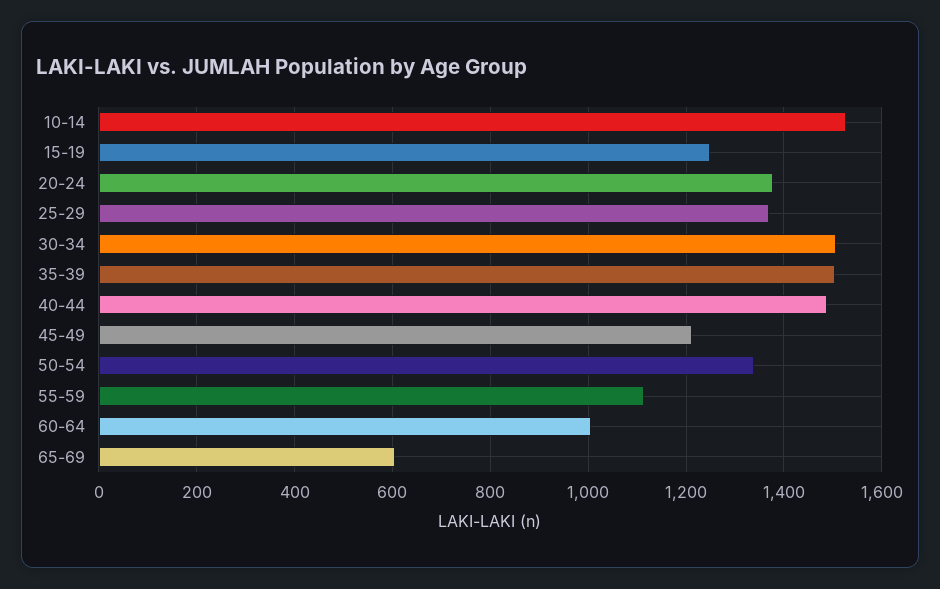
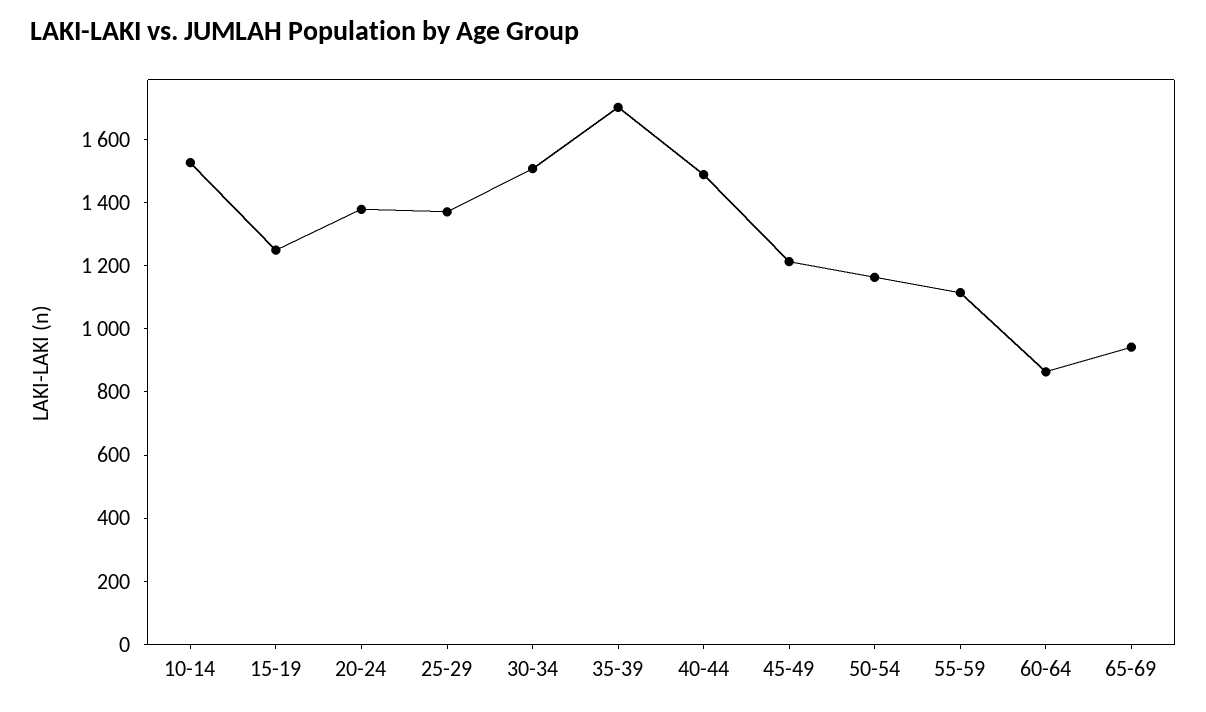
35-39: 1500 -> 1700
50-54: 1340 -> 1150
60-64: 1000 -> 850
65-69: 600 -> 950

